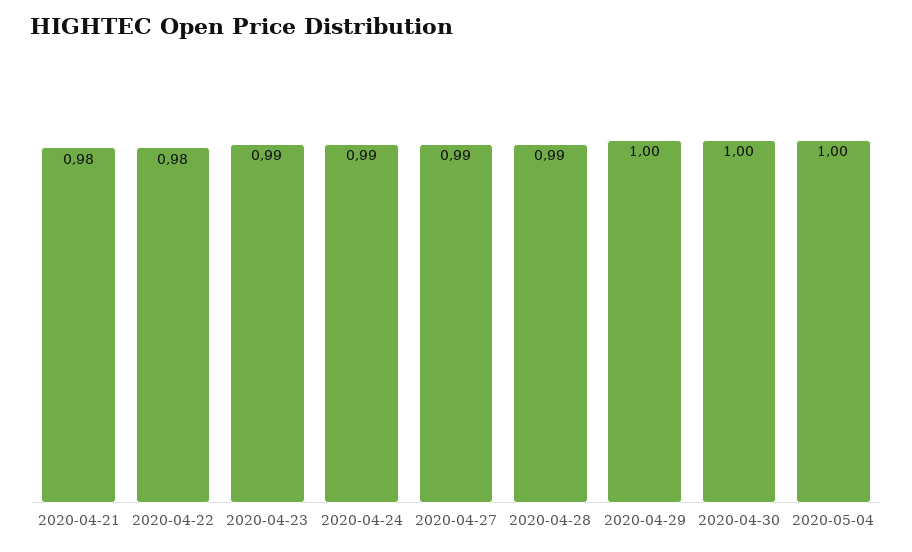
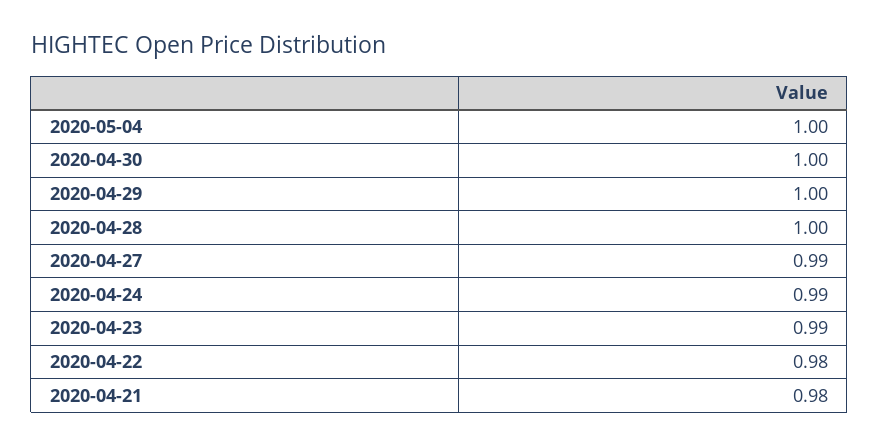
2020-04-28: 0.99 -> 1

